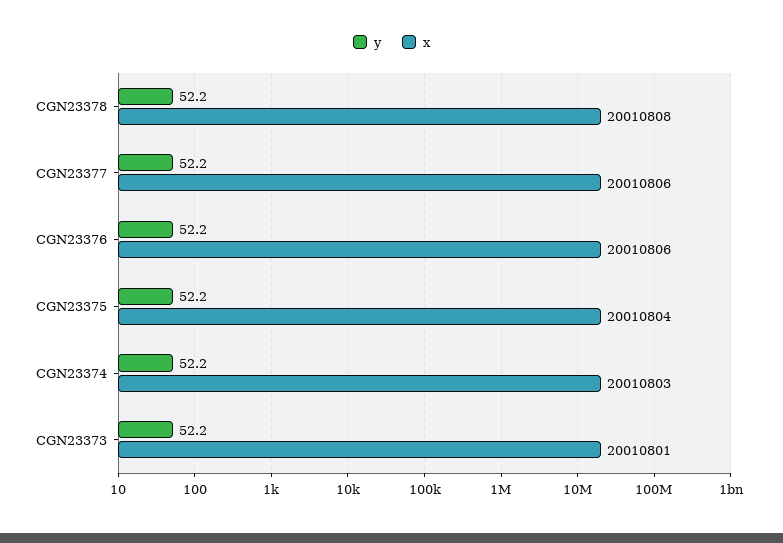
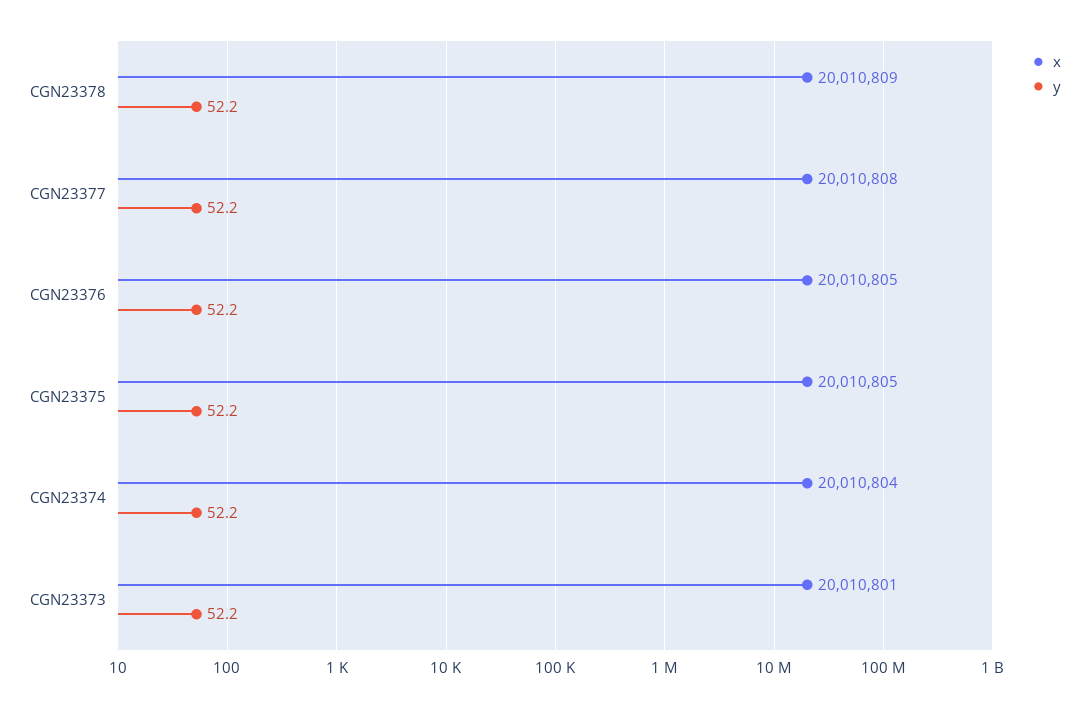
x, CGN23378: 20010808 -> 20010809
x, CGN23377: 20010806 -> 20010808
x, CGN23376: 20010806 -> 20010805
x, CGN23375: 20010804 -> 20010805
x, CGN23374: 20010803 -> 20010804

